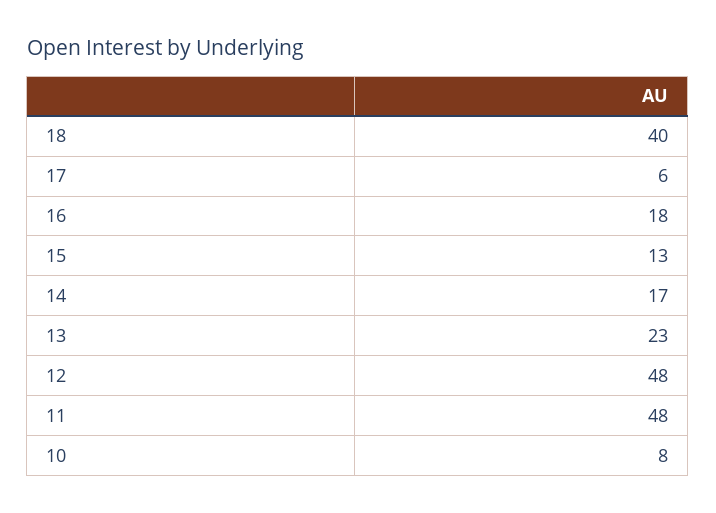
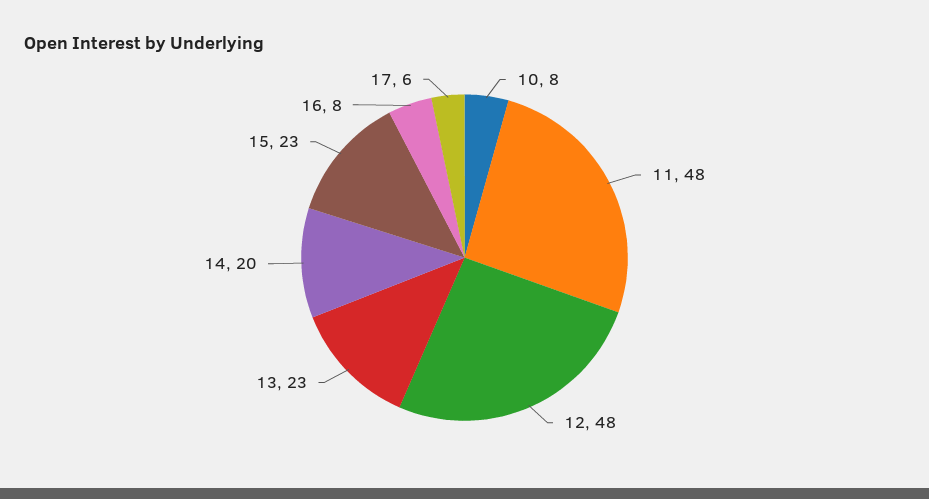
18: 40 -> none
16: 18 -> 8
15: 13 -> 23
14: 17 -> 20

